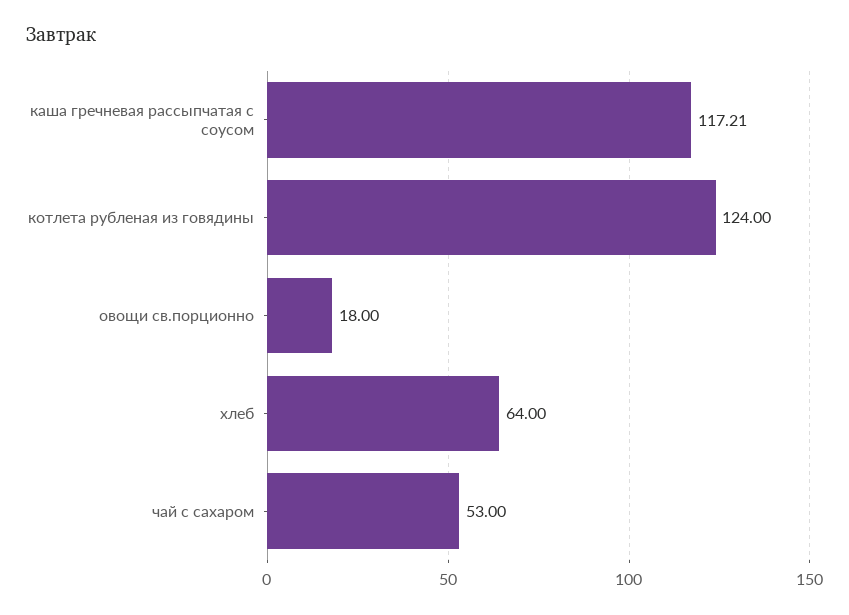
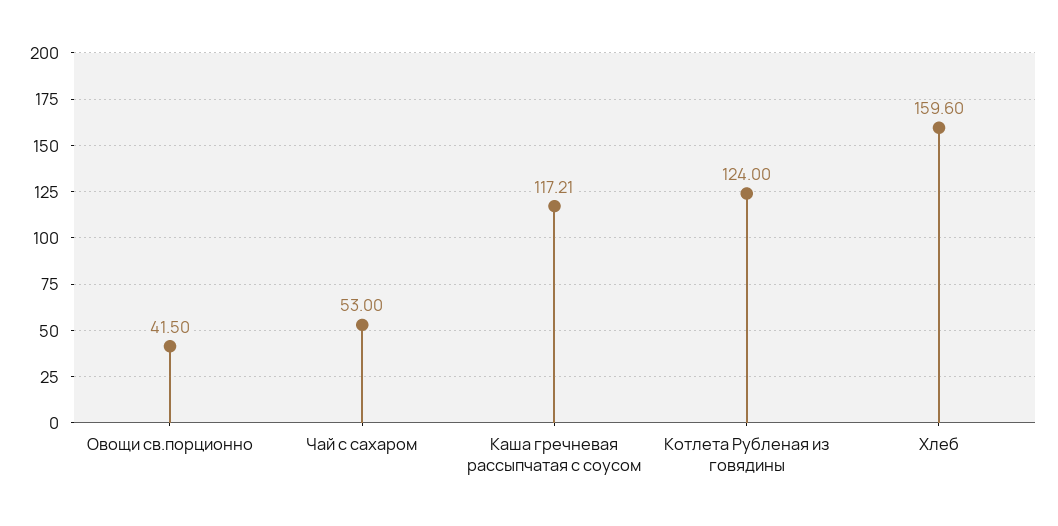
овощи св.порционно: 18 -> 41.5
хлеб: 64 -> 159.6

